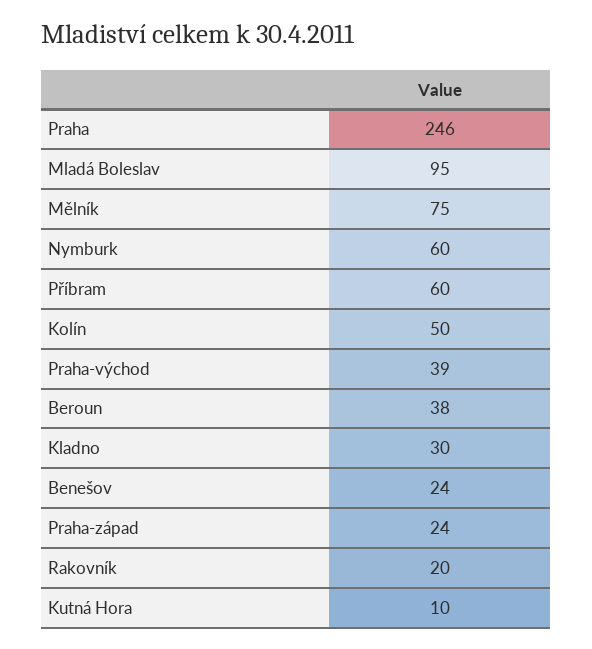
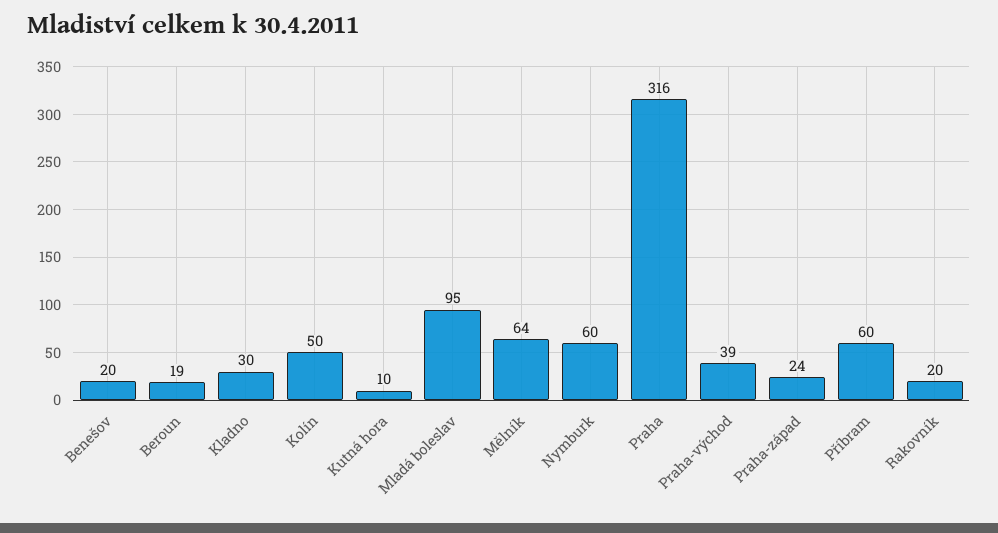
Praha: 246 -> 316
Mělník: 75 -> 64
Beroun: 38 -> 19
Benešov: 24 -> 20

